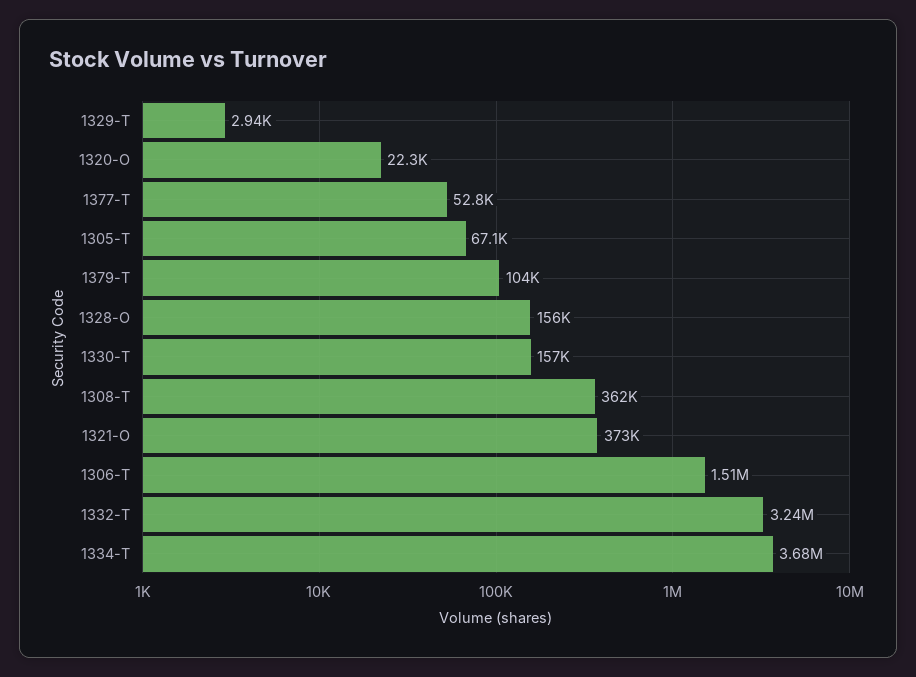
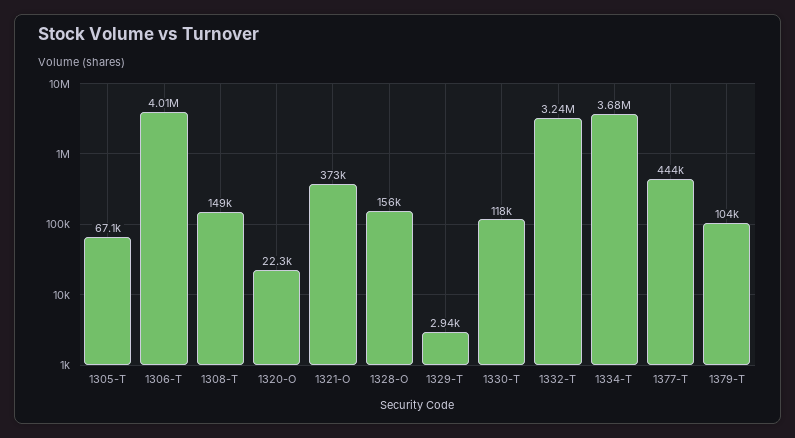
1377-T: 52800 -> 444000
1330-T: 157000 -> 118000
1308-T: 362000 -> 149000
1306-T: 1510000 -> 4010000

